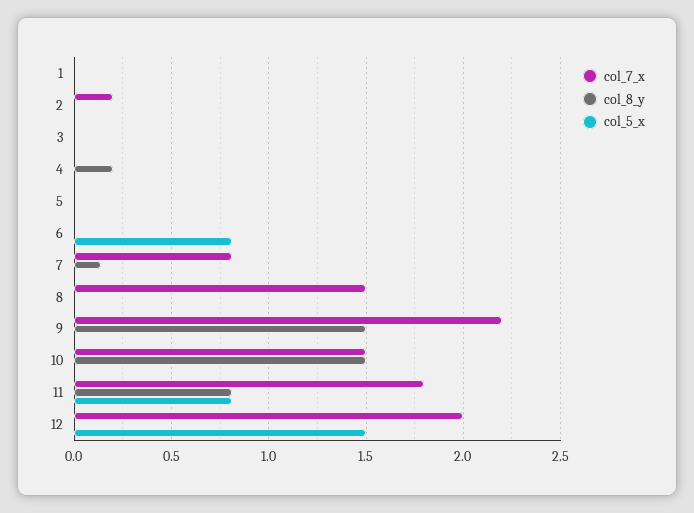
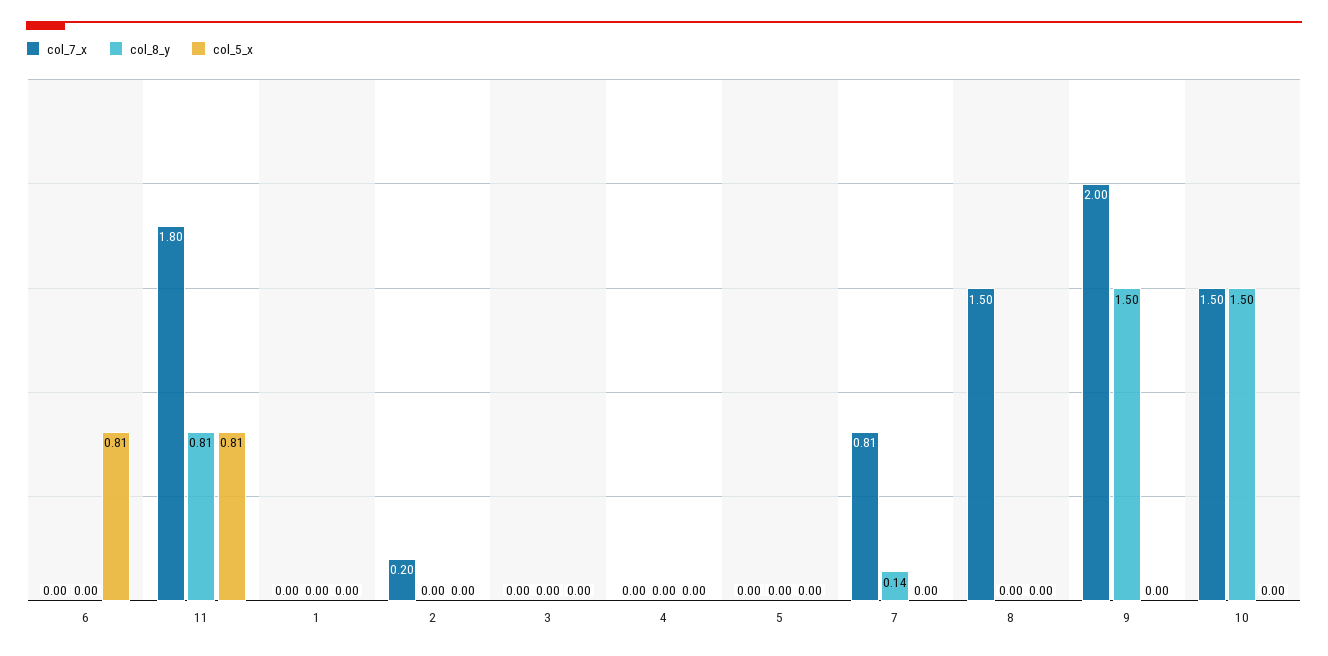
col_8_y, 4: 0.2 -> 0
col_7_x, 9: 2.2 -> 2
col_7_x, 12: 2 -> none
col_8_y, 12: 0 -> none
col_5_x, 12: 1.5 -> none

